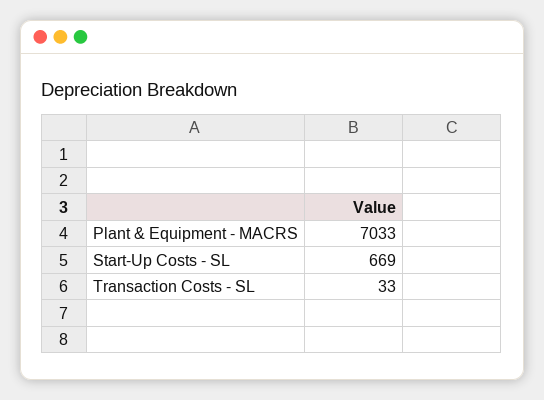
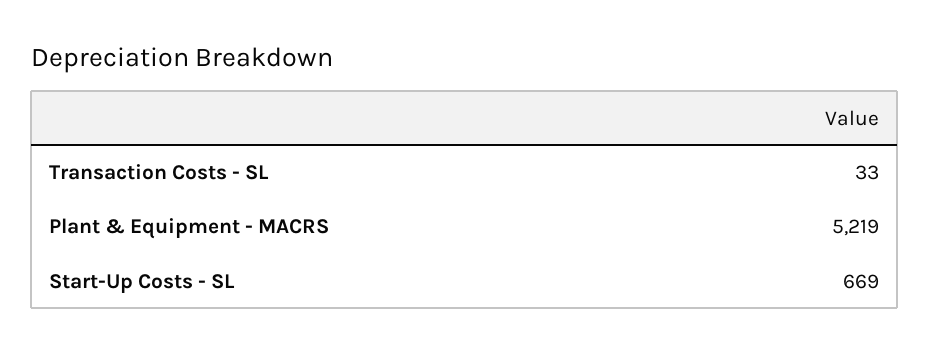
Plant & Equipment - MACRS: 7033 -> 5219

